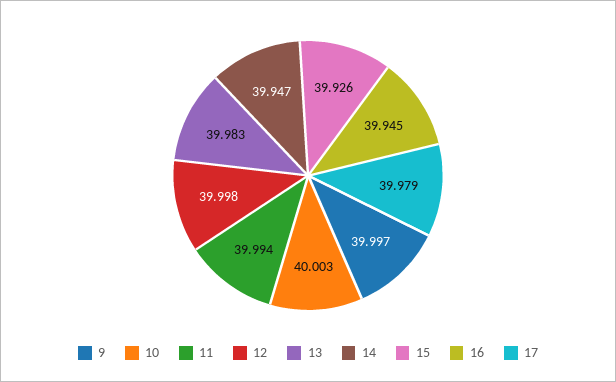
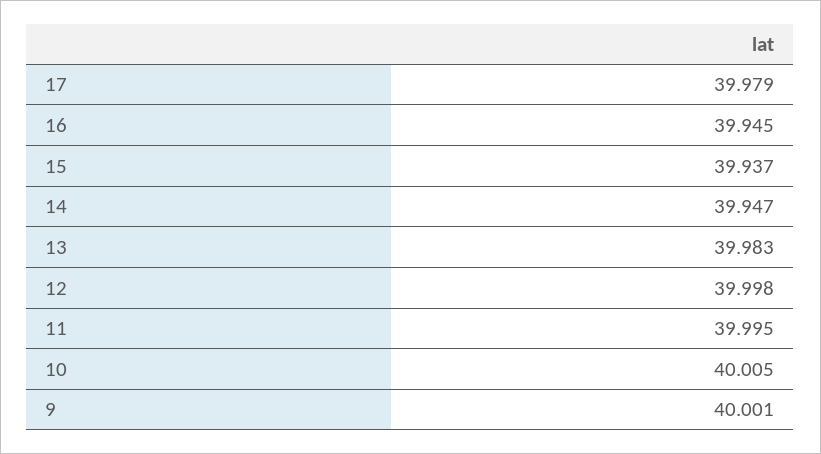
9: 39.997 -> 40.001
10: 40.003 -> 40.005
11: 39.994 -> 39.995
15: 39.926 -> 39.937

